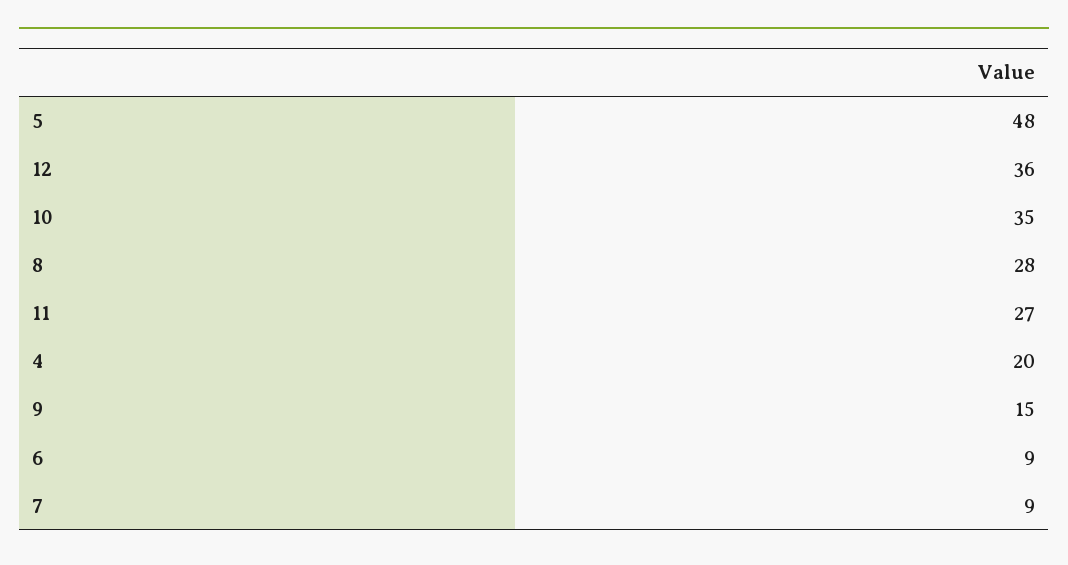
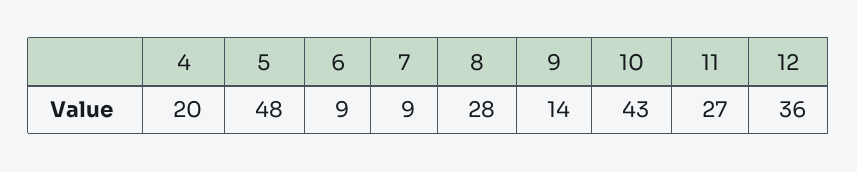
10: 35 -> 43
9: 15 -> 14

